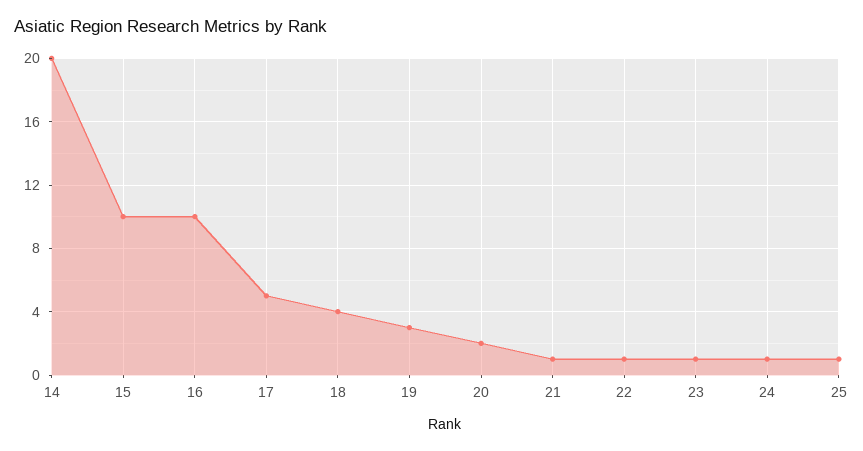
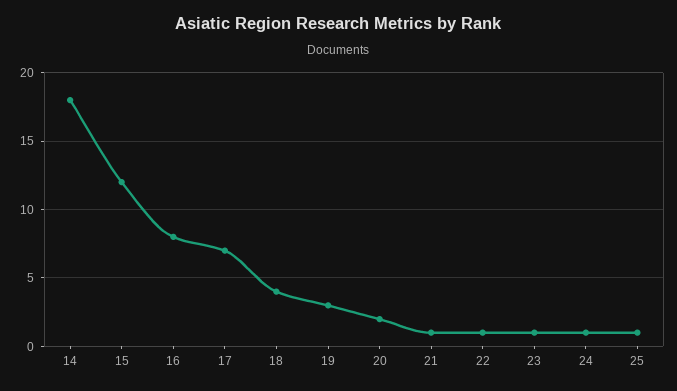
14: 20 -> 18
15: 10 -> 12
16: 10 -> 8
17: 5 -> 7

